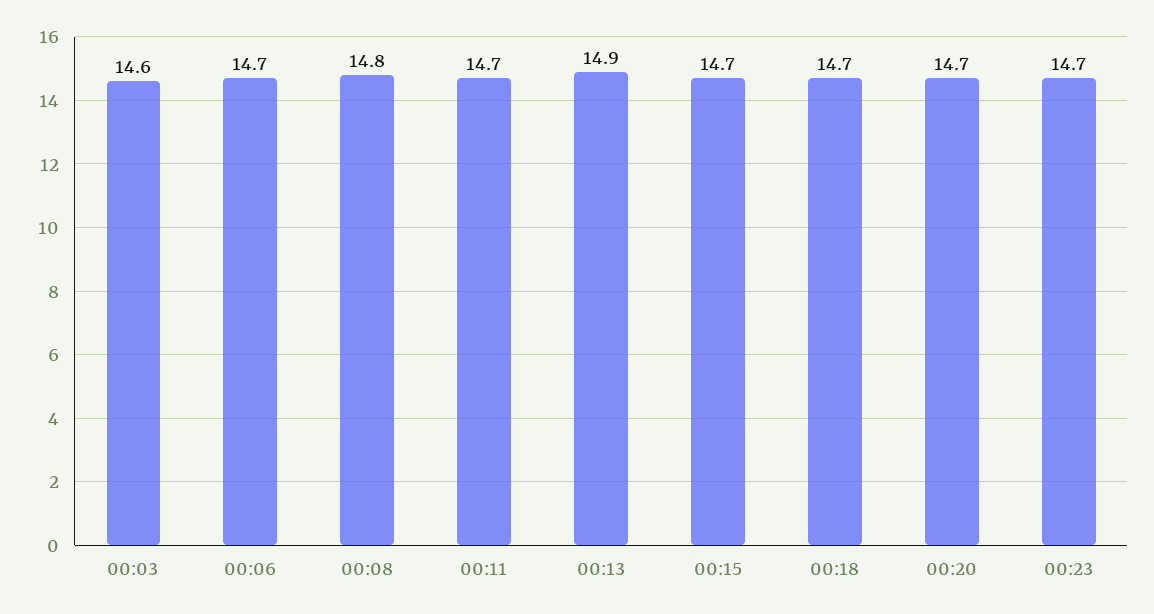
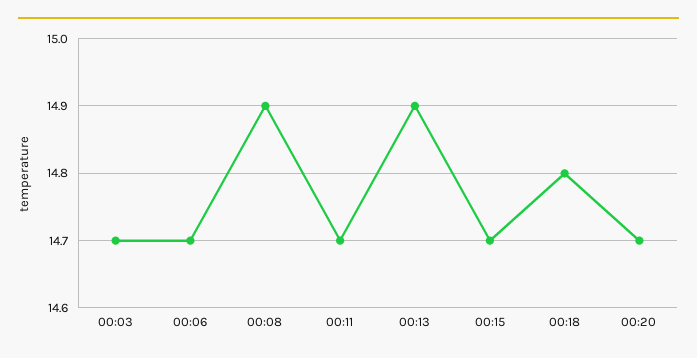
00:03: 14.6 -> 14.7
00:08: 14.8 -> 14.9
00:18: 14.7 -> 14.8
00:23: 14.7 -> none

